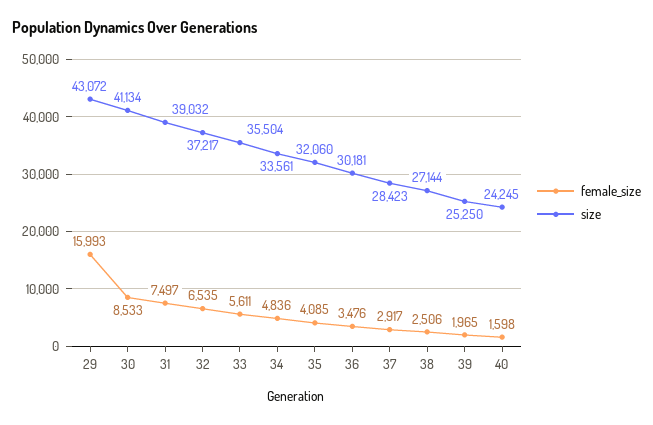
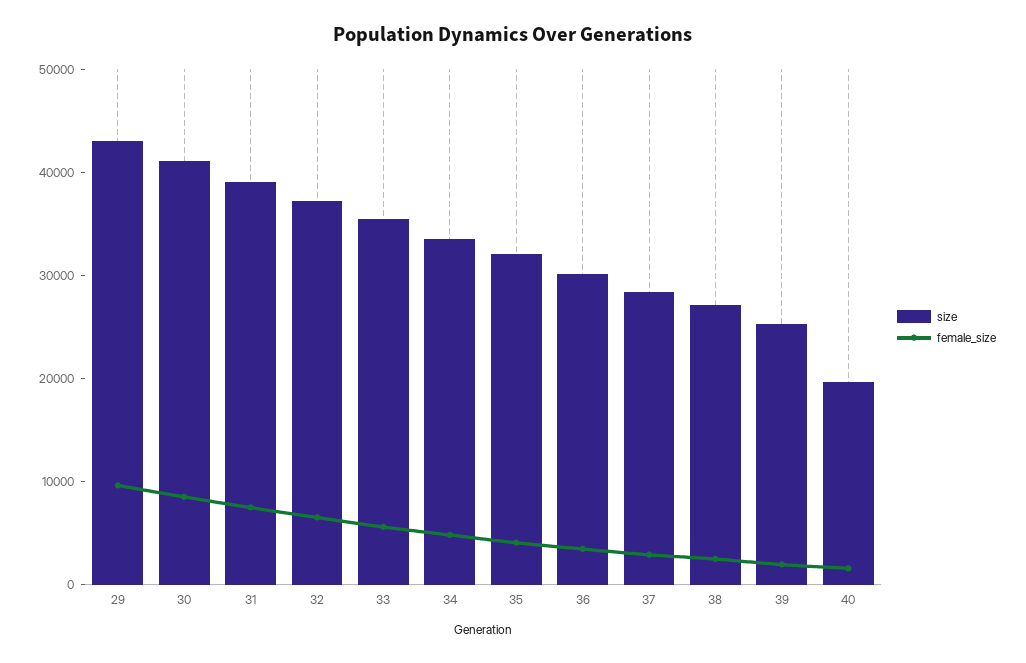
female_size, 29: 15993 -> 10000
size, 40: 24245 -> 20000

